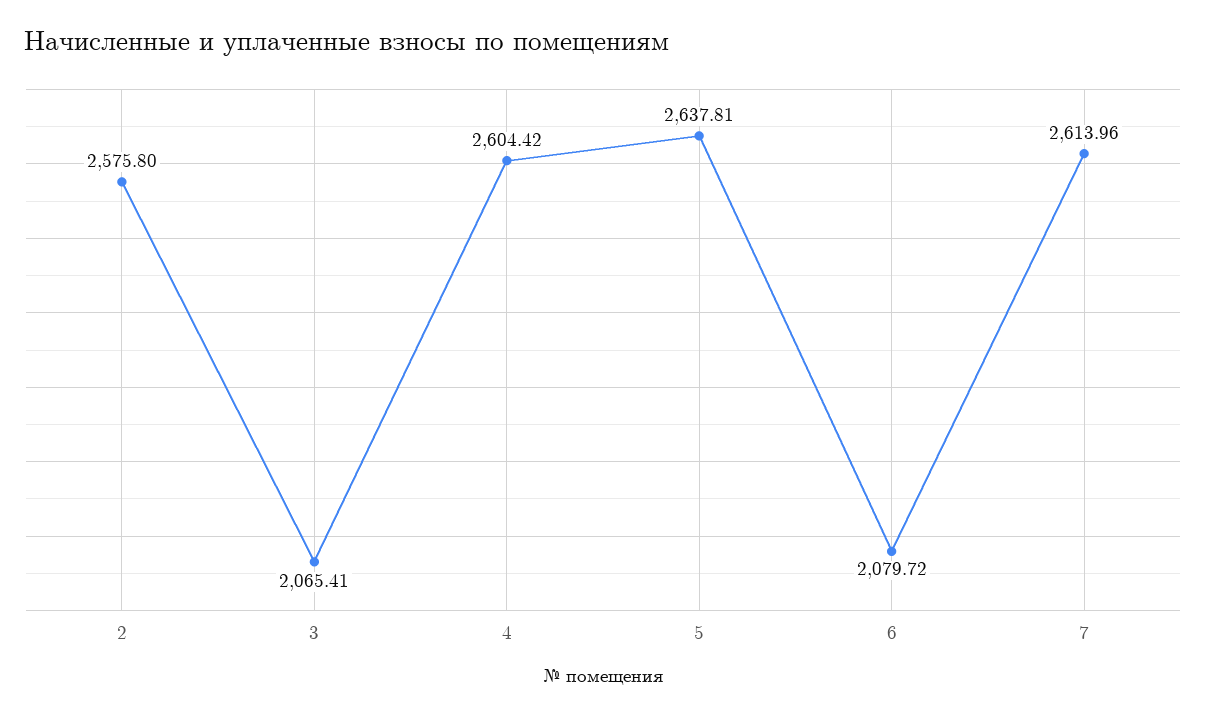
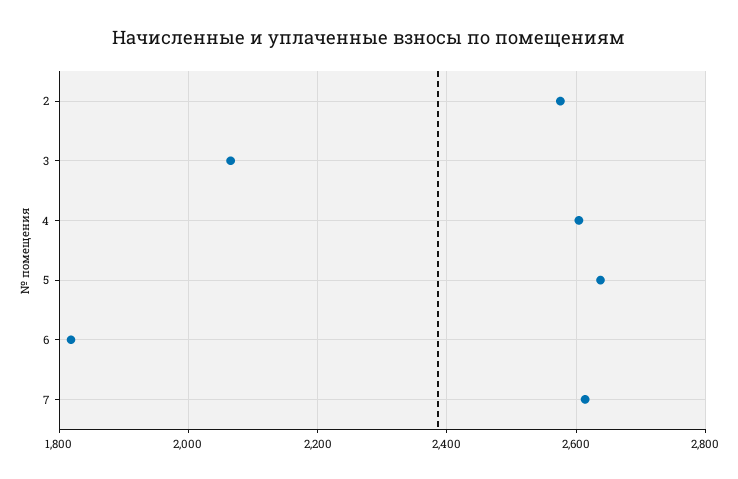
6: 2079.72 -> 1820

